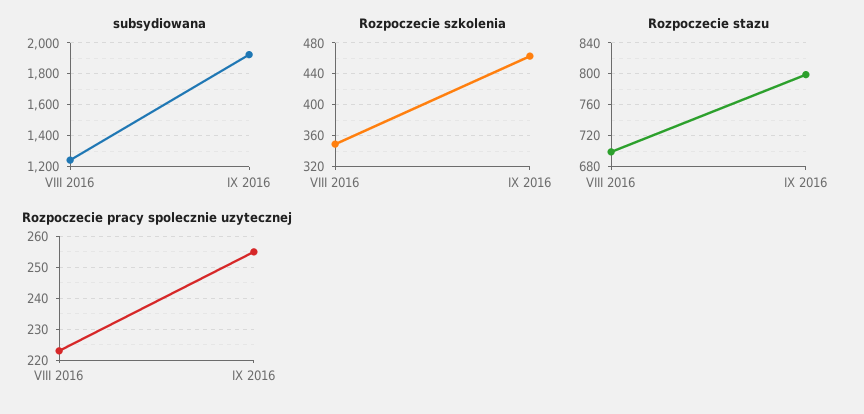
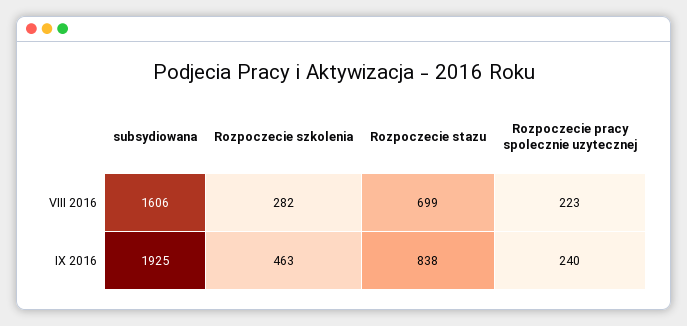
subsydiowana, VIII 2016: 1250 -> 1606
Rozpoczecie szkolenia, VIII 2016: 350 -> 282
Rozpoczecie stazu, IX 2016: 800 -> 838
Rozpoczecie pracy spolecznie uzytecznej, IX 2016: 255 -> 240

